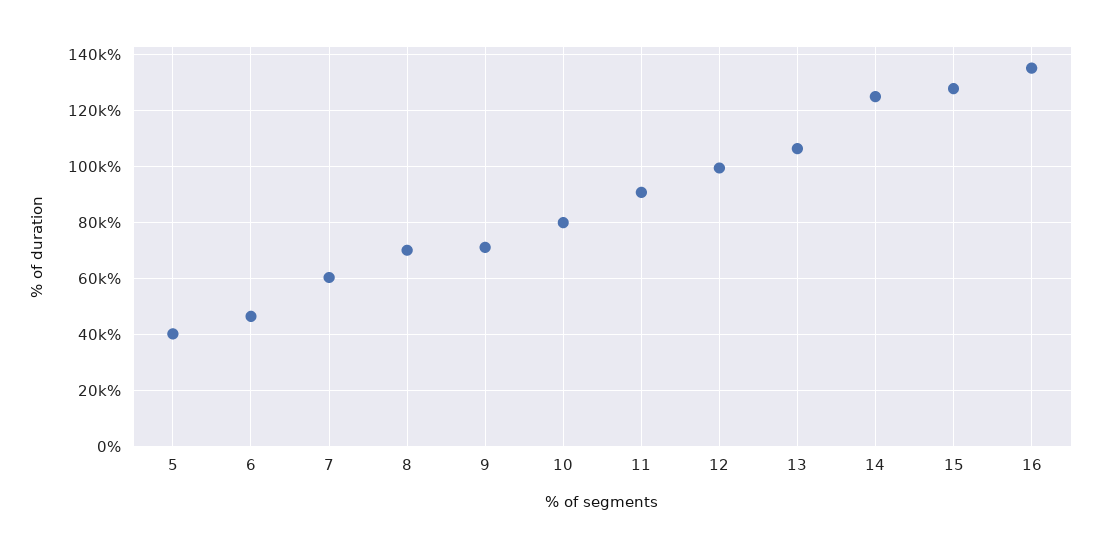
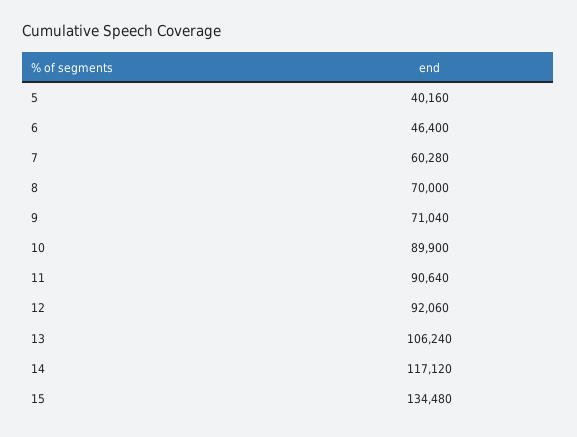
10: 80000 -> 89900
12: 100000 -> 92060
14: 125000 -> 117120
15: 127500 -> 134480
16: 135000 -> none

